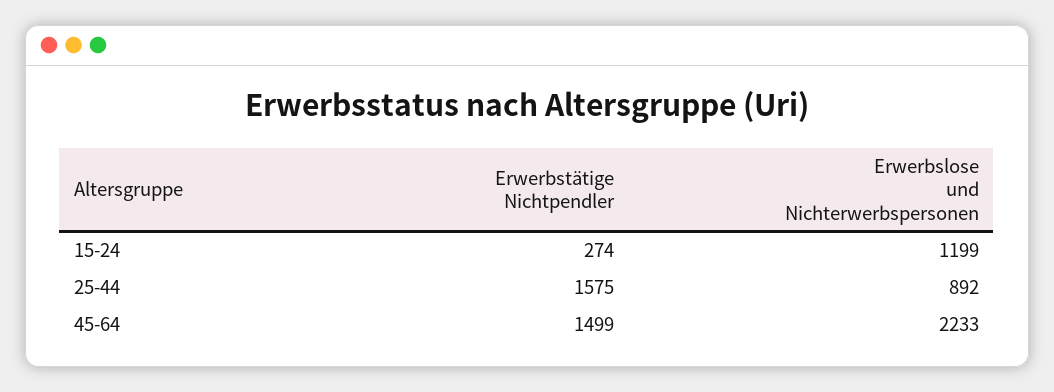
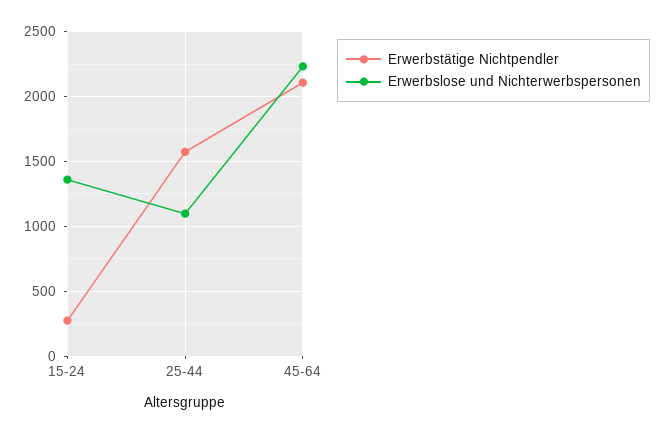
Erwerbslose und Nichterwerbspersonen, 15-24: 1199 -> 1350
Erwerbslose und Nichterwerbspersonen, 25-44: 892 -> 1100
Erwerbstätige Nichtpendler, 45-64: 1499 -> 2100

